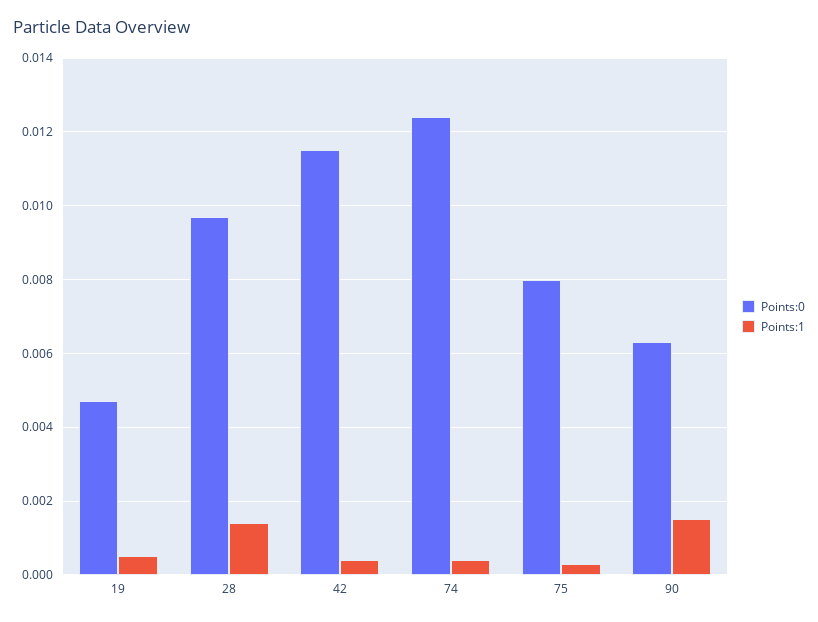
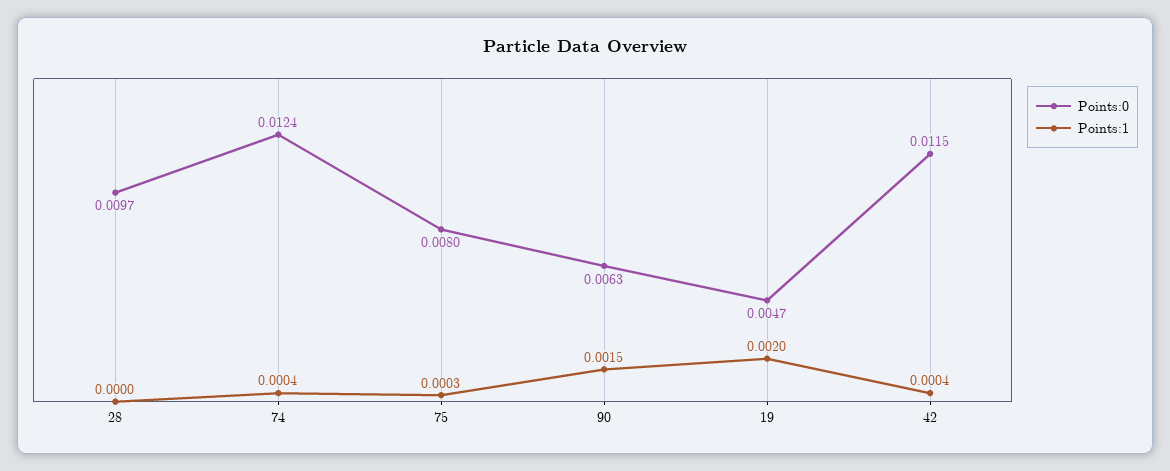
Points:1, 19: 0.0005 -> 0.002
Points:1, 28: 0.0015 -> 0

